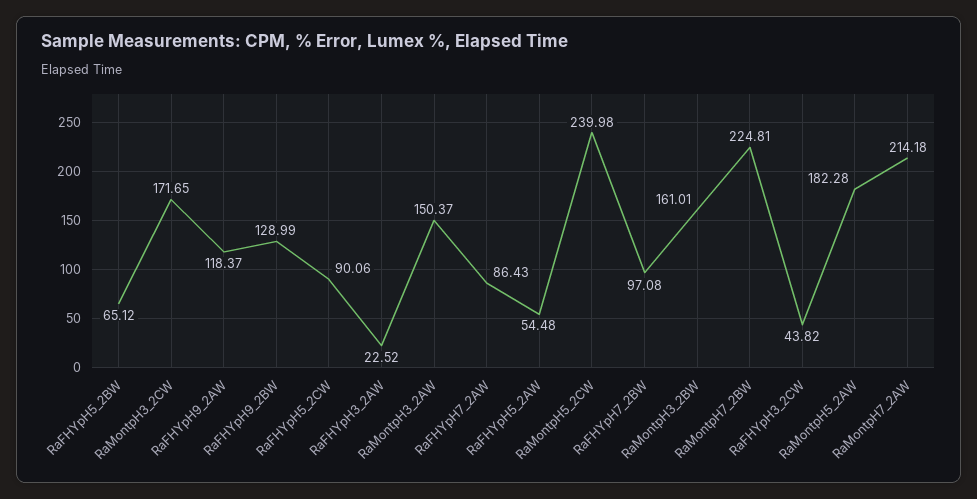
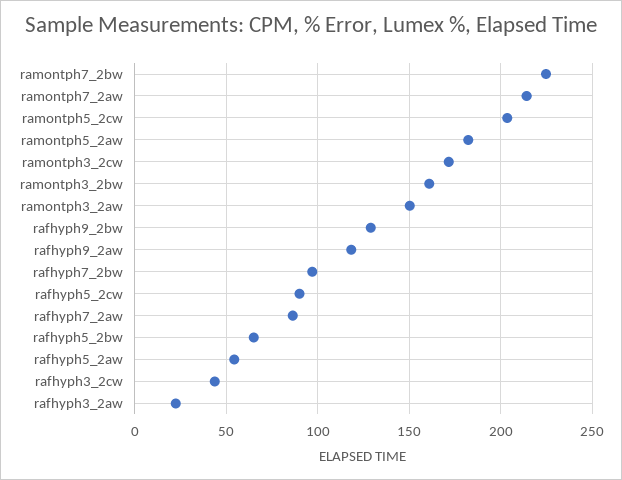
RaMontpH5_2CW: 239.98 -> 205

